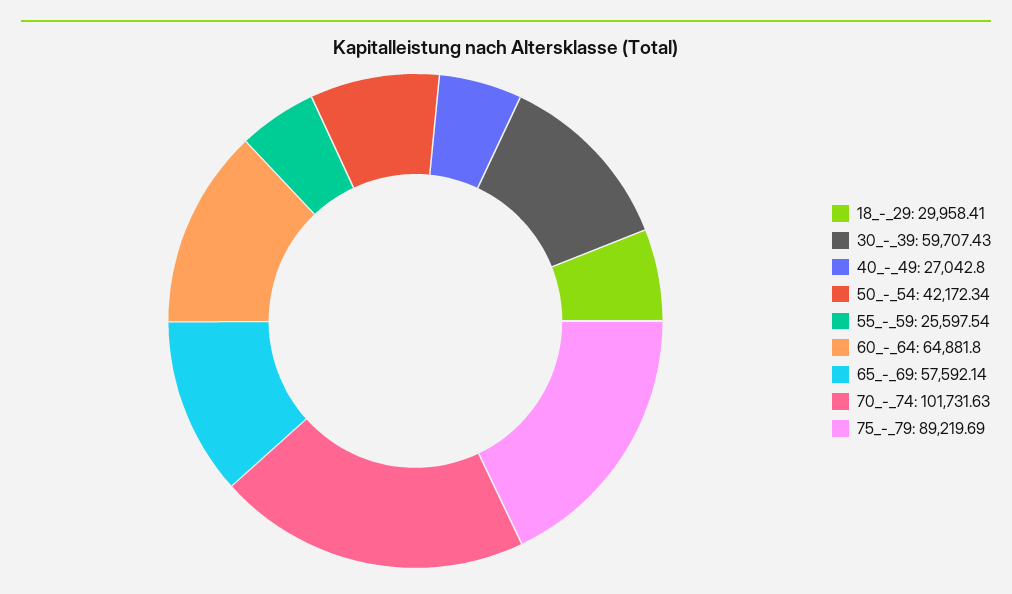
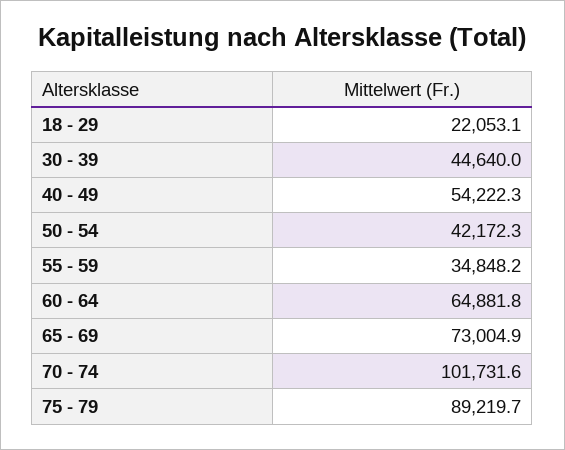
18_-_29: 29958.41 -> 22053.1
30_-_39: 59707.43 -> 44640
40_-_49: 27042.8 -> 54222.3
55_-_59: 25597.54 -> 34848.2
65_-_69: 57592.14 -> 73004.9

